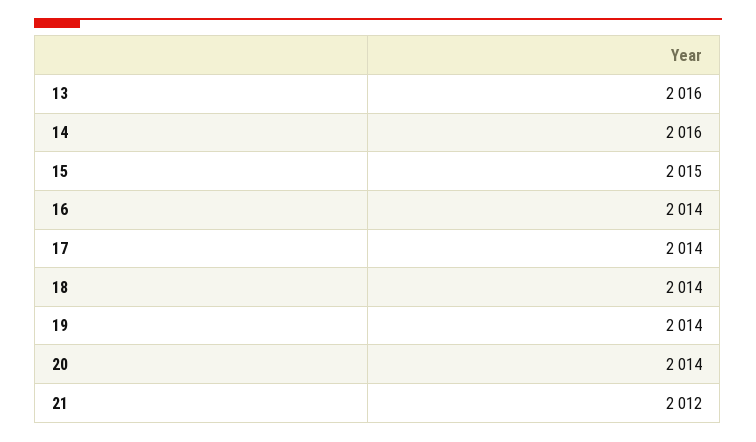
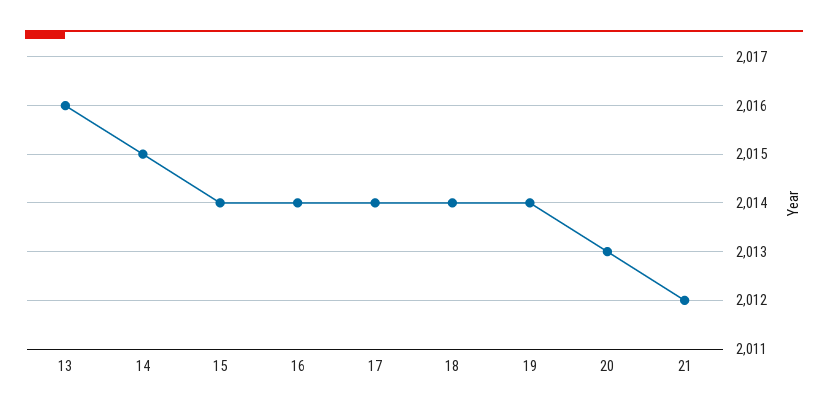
14: 2016 -> 2015
15: 2015 -> 2014
20: 2014 -> 2013

